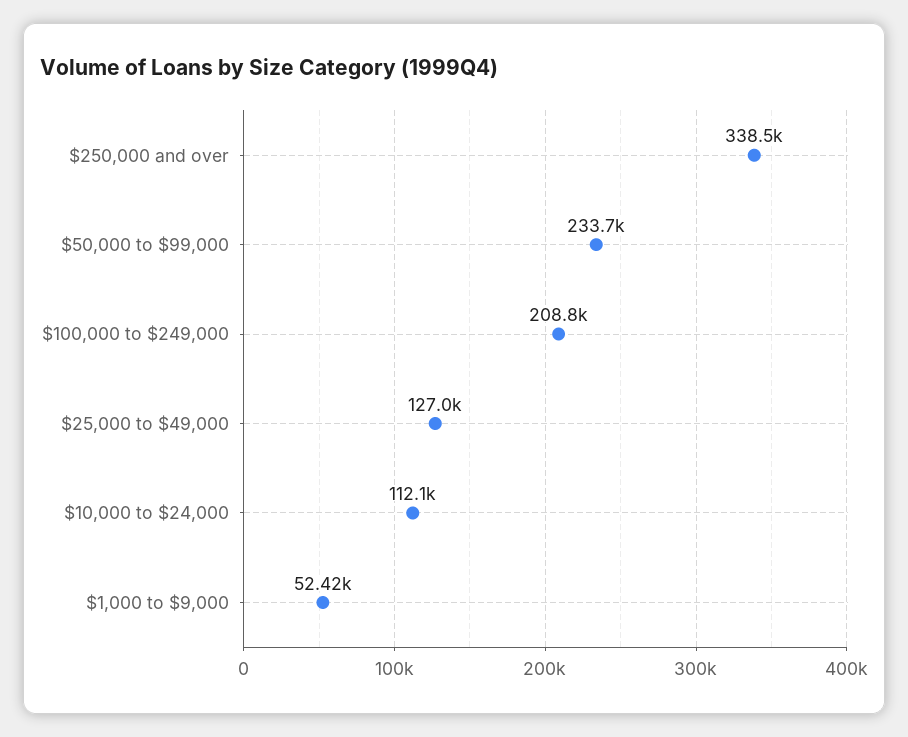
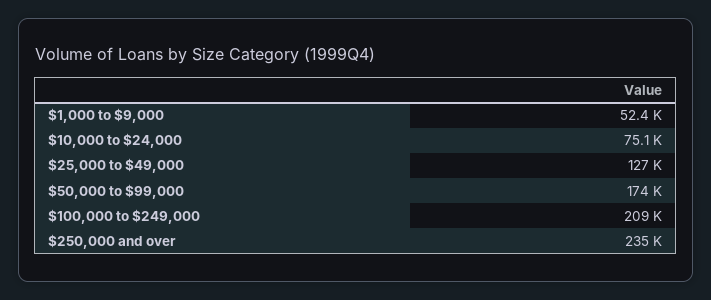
$250,000 and over: 338500 -> 235000
$50,000 to $99,000: 233700 -> 174000
$10,000 to $24,000: 112100 -> 75100

